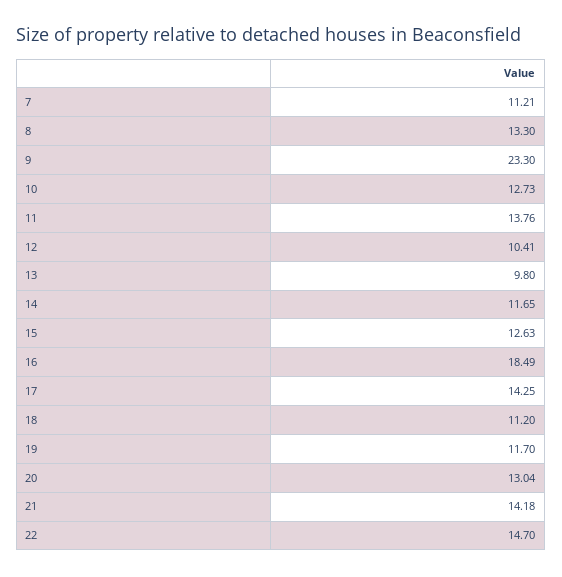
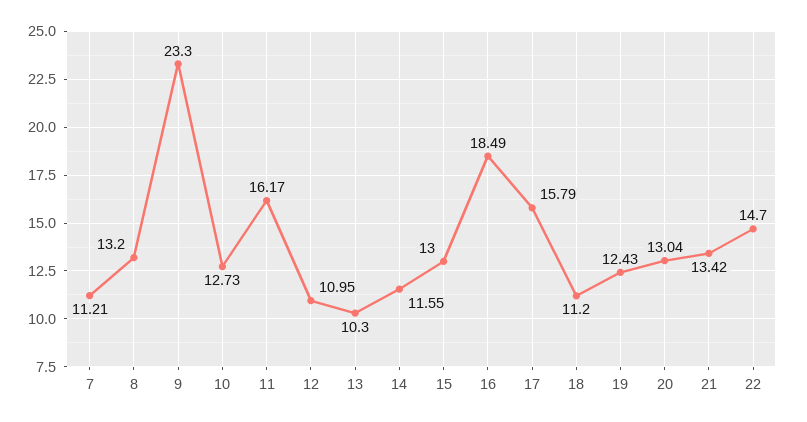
8: 13.3 -> 13.2
11: 13.76 -> 16.17
12: 10.41 -> 10.95
13: 9.8 -> 10.3
14: 11.65 -> 11.55
15: 12.63 -> 13
17: 14.25 -> 15.79
19: 11.7 -> 12.43
21: 14.18 -> 13.42

